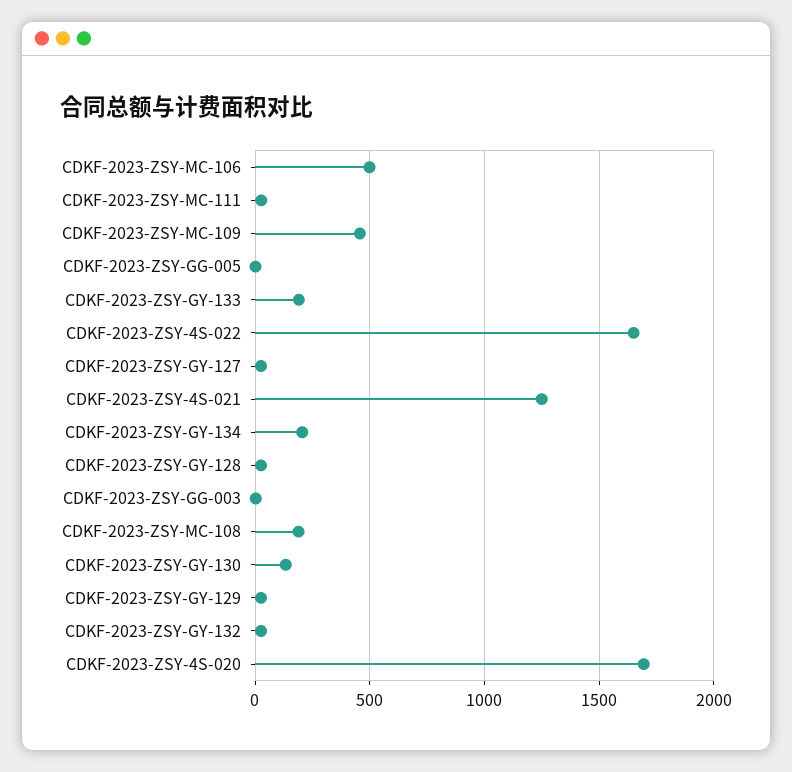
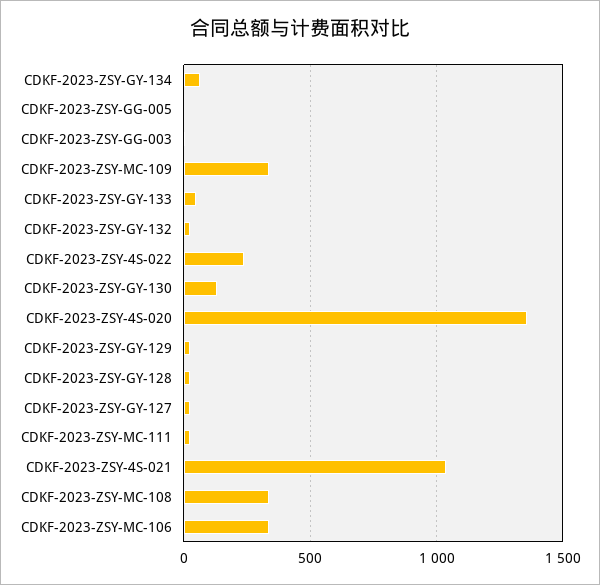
CDKF-2023-ZSY-MC-106: 500 -> 350
CDKF-2023-ZSY-MC-109: 450 -> 350
CDKF-2023-ZSY-GY-133: 200 -> 50
CDKF-2023-ZSY-4S-022: 1650 -> 250
CDKF-2023-ZSY-4S-021: 1250 -> 1050
CDKF-2023-ZSY-GY-134: 200 -> 50
CDKF-2023-ZSY-MC-108: 200 -> 350
CDKF-2023-ZSY-4S-020: 1700 -> 1350

